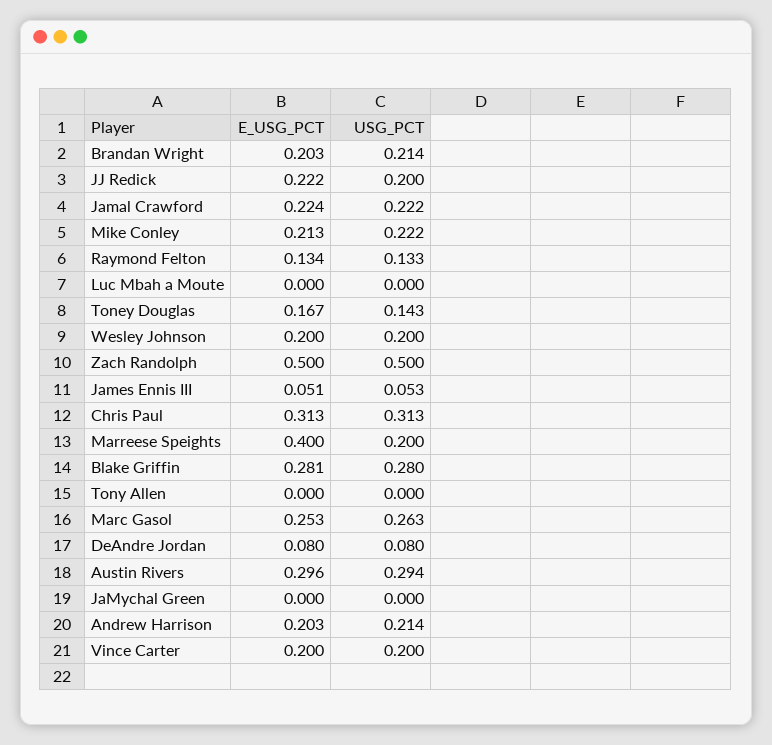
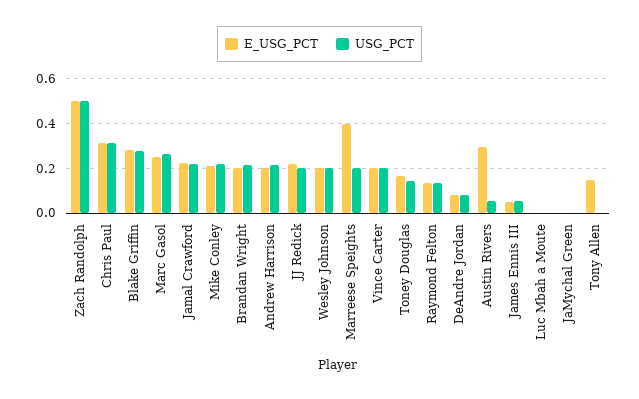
E_USG_PCT, Tony Allen: 0 -> 0.15
USG_PCT, Austin Rivers: 0.294 -> 0.05

